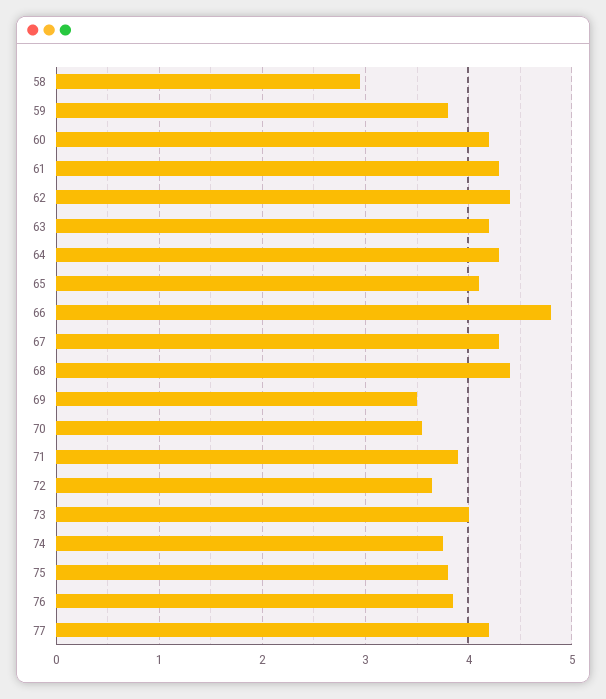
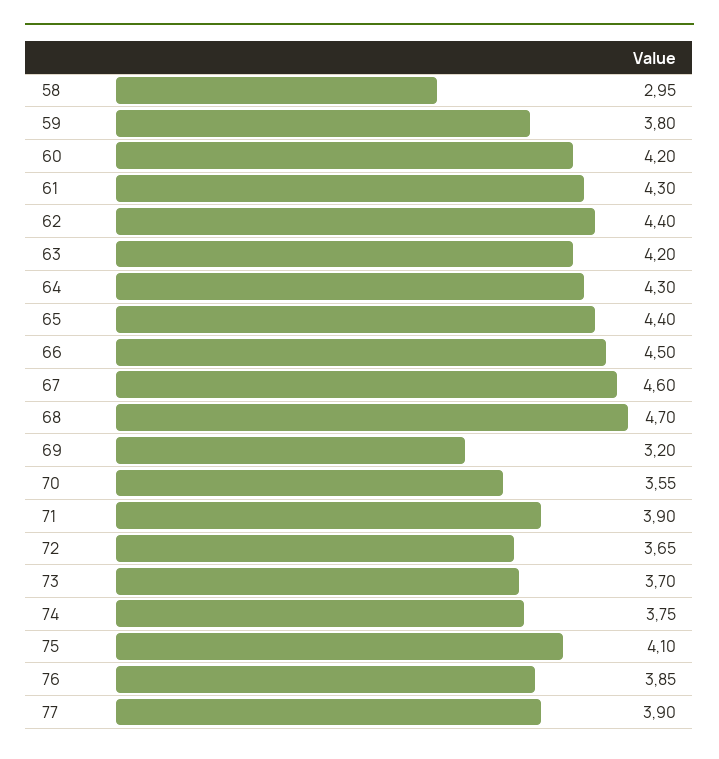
65: 4.1 -> 4.4
66: 4.8 -> 4.5
67: 4.3 -> 4.6
68: 4.4 -> 4.7
69: 3.5 -> 3.2
73: 4 -> 3.7
75: 3.8 -> 4.1
77: 4.2 -> 3.9

